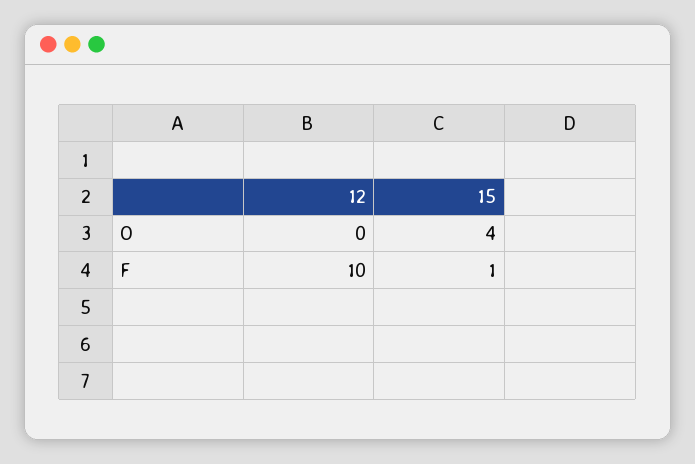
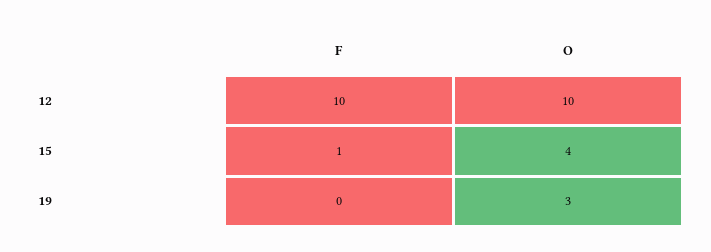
12, O: 0 -> 10
19, F: none -> 0
19, O: none -> 3

